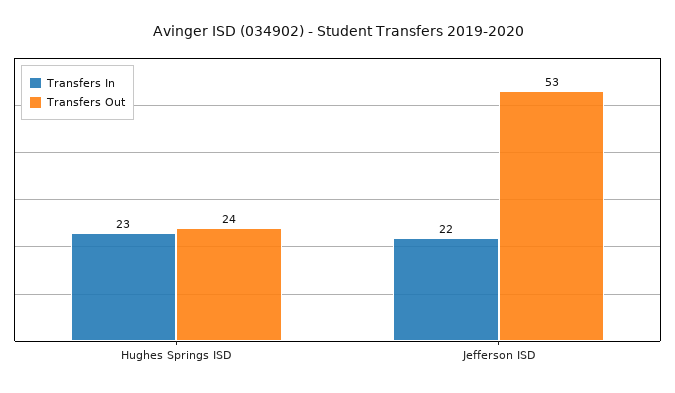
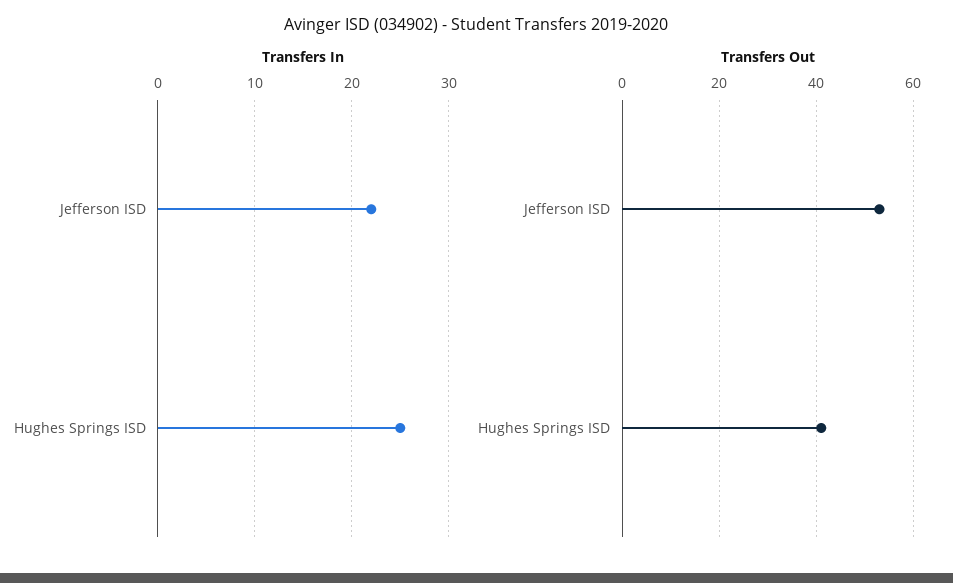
Transfers In, Hughes Springs ISD: 23 -> 25
Transfers Out, Hughes Springs ISD: 24 -> 40

